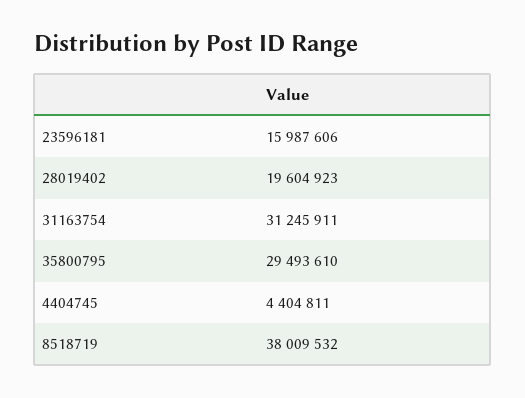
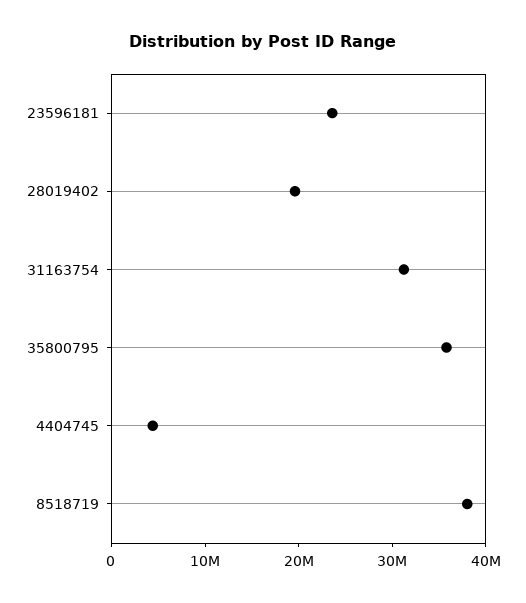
23596181: 15987606 -> 24000000
35800795: 29493610 -> 36000000

